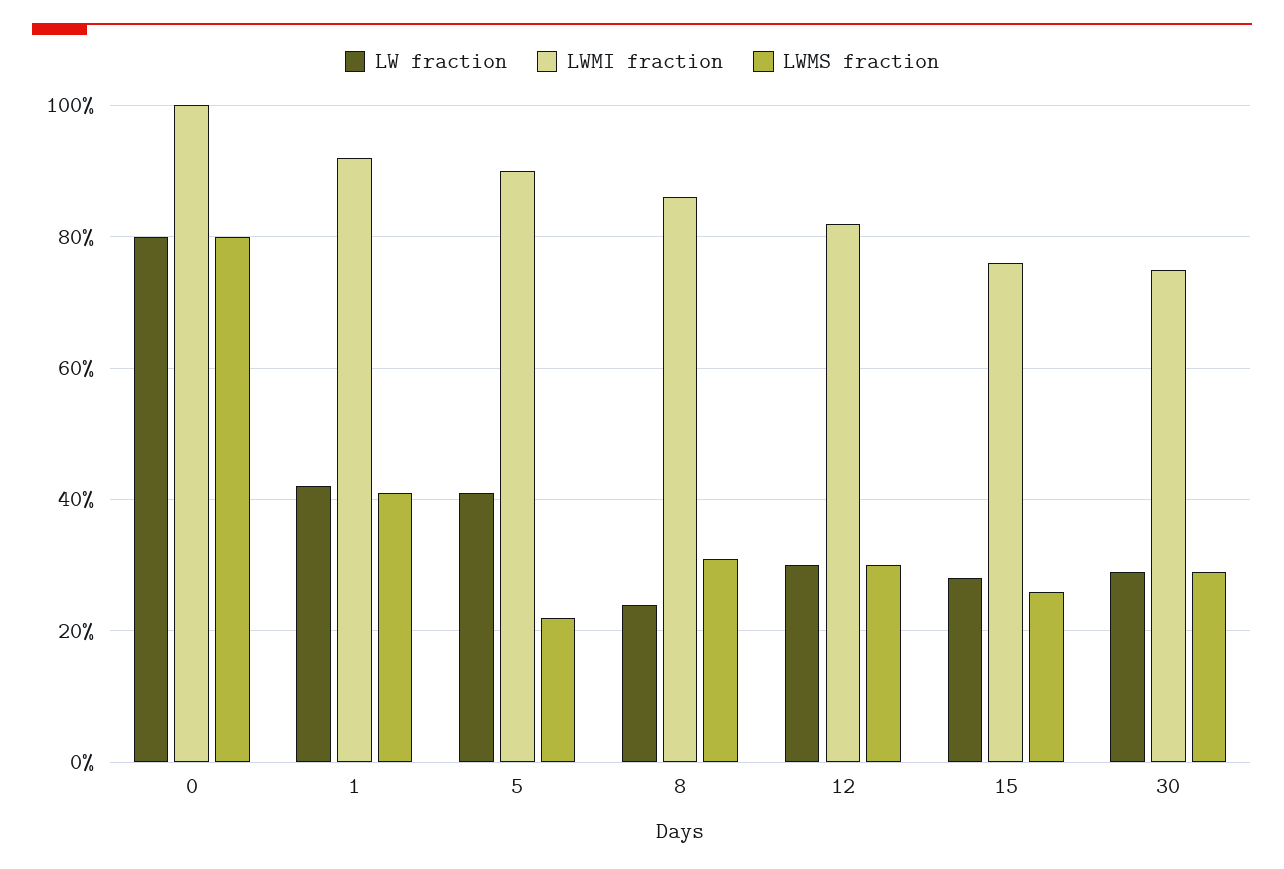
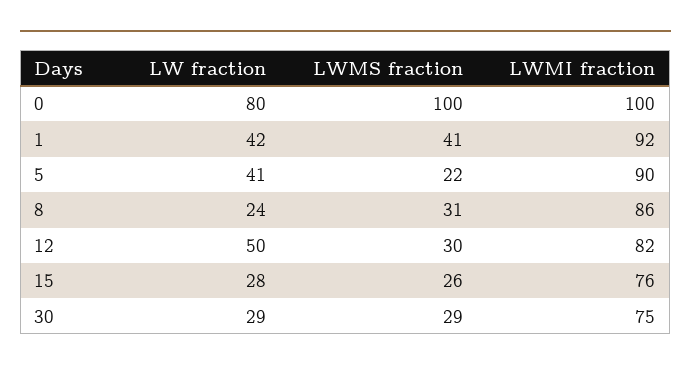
LWMS fraction, 0: 80 -> 100
LW fraction, 12: 30 -> 50

